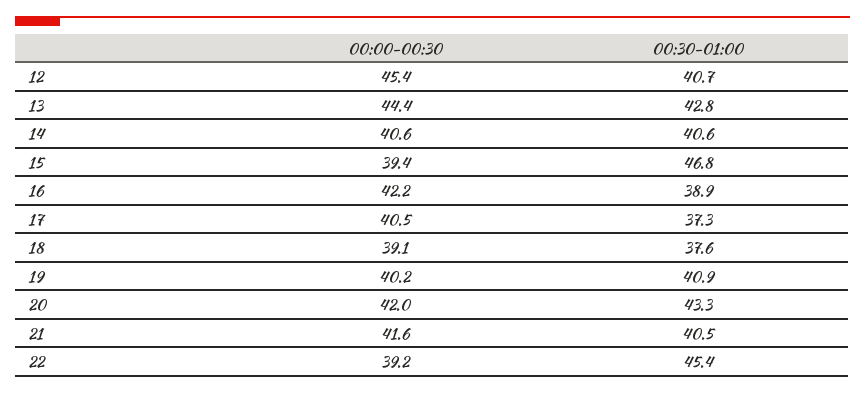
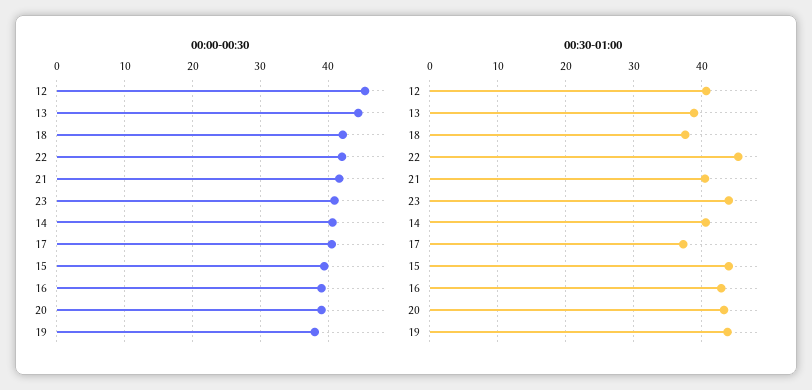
00:30-01:00, 13: 42.8 -> 39
00:30-01:00, 15: 46.8 -> 44
00:00-00:30, 16: 42.2 -> 39
00:30-01:00, 16: 38.9 -> 43
00:00-00:30, 18: 39.1 -> 42
00:00-00:30, 19: 40.2 -> 38
00:30-01:00, 19: 40.9 -> 44
00:00-00:30, 20: 42 -> 39
00:00-00:30, 22: 39.2 -> 42
00:00-00:30, 23: none -> 41
00:30-01:00, 23: none -> 44

